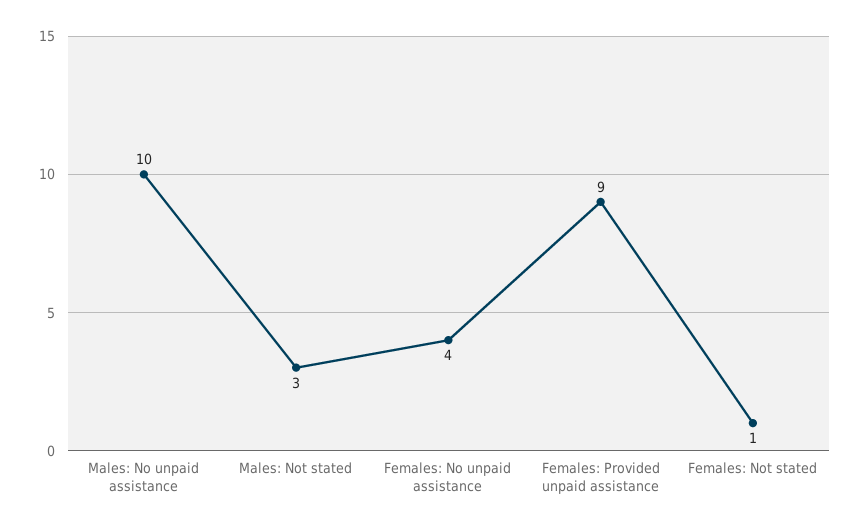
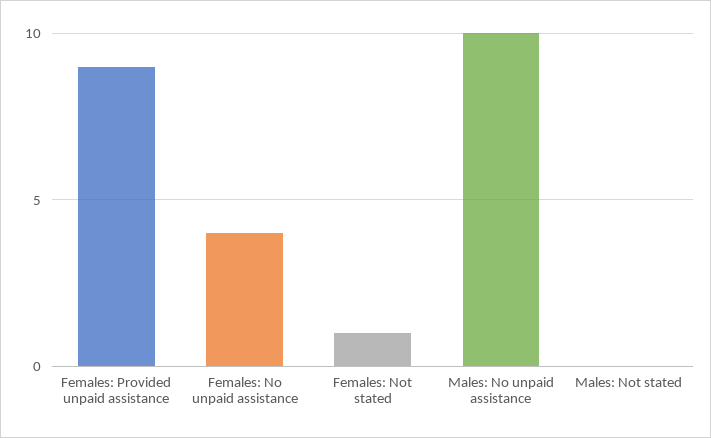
Males: Not stated: 3 -> 0

